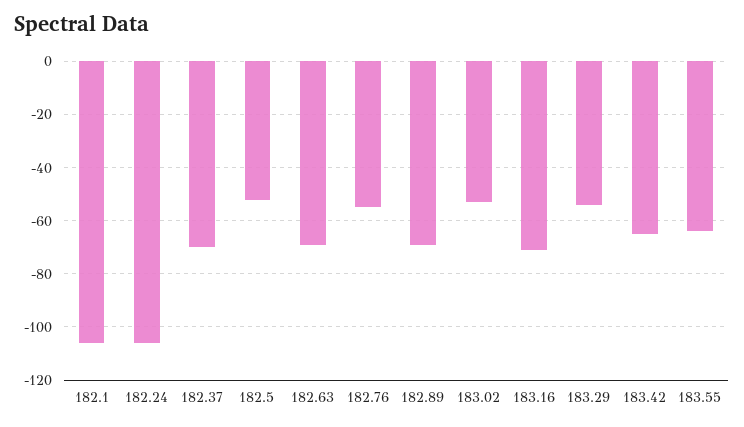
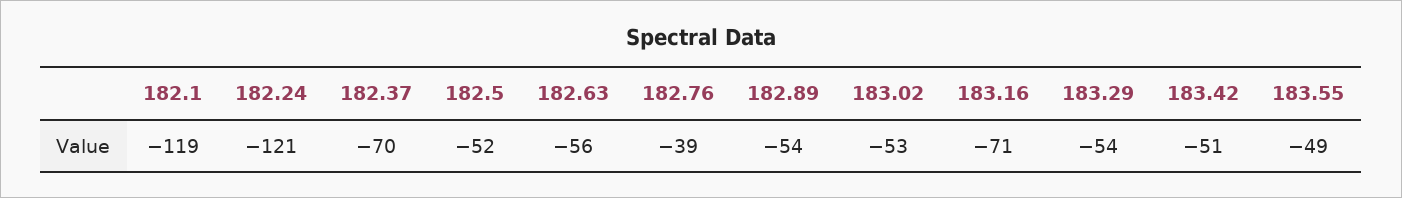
182.1: -105 -> -119
182.24: -105 -> -121
182.63: -70 -> -56
182.76: -55 -> -39
182.89: -70 -> -54
183.42: -65 -> -51
183.55: -65 -> -49

